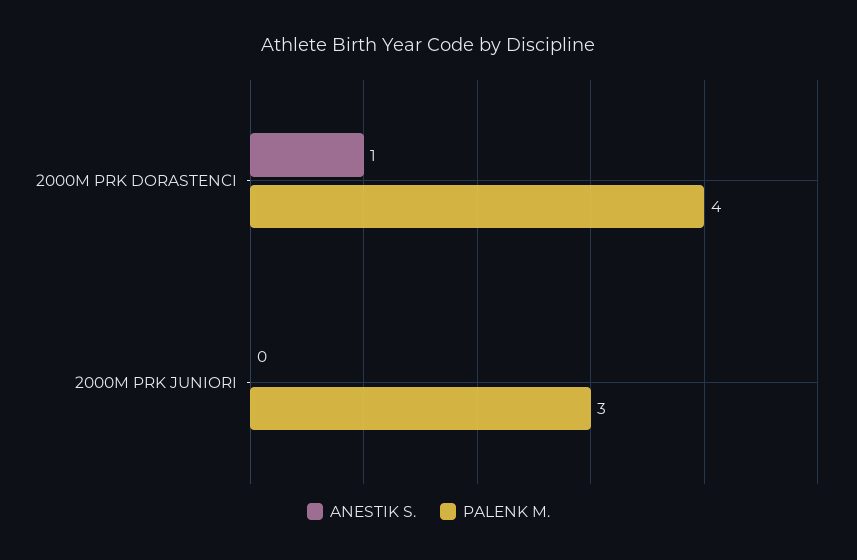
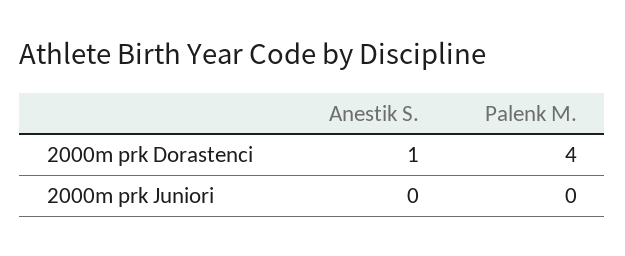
PALENK M., 2000M PRK JUNIORI: 3 -> 0

